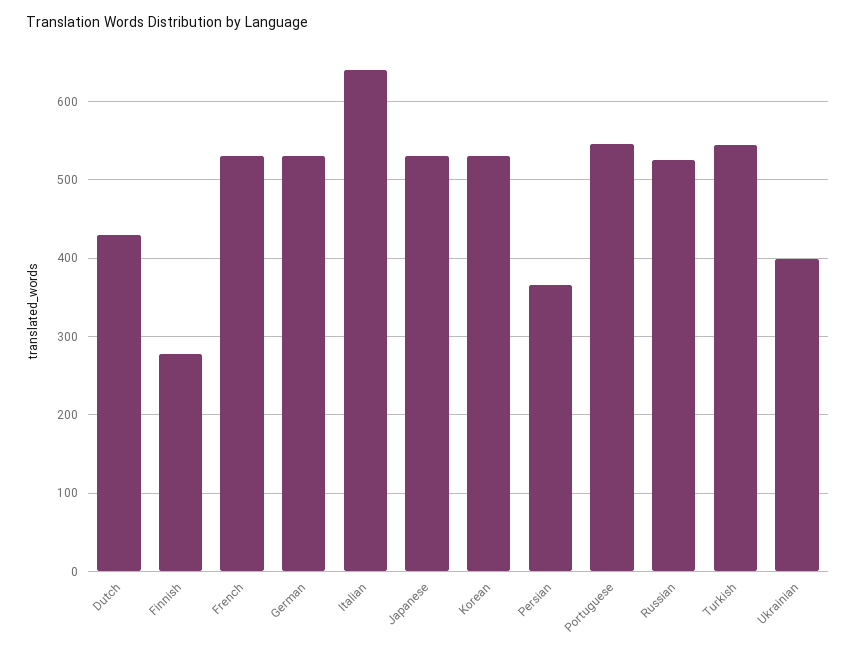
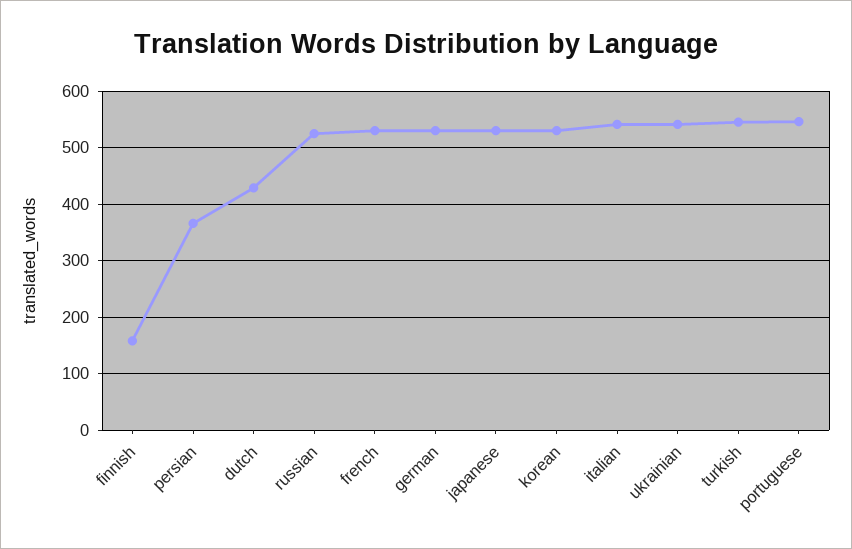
Finnish: 280 -> 160
Italian: 640 -> 540
Ukrainian: 400 -> 540

